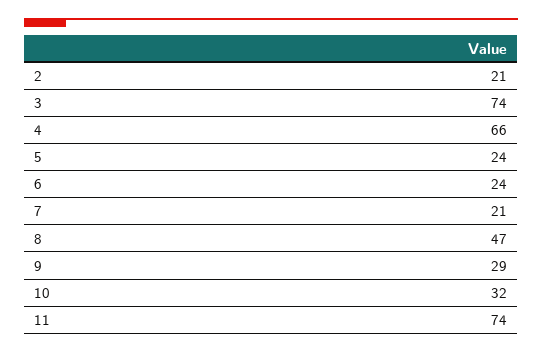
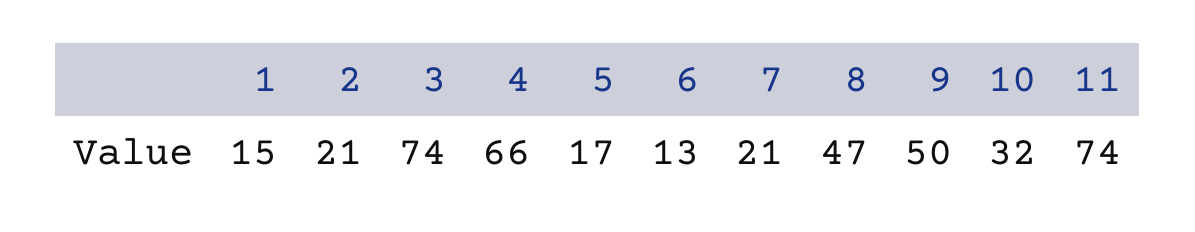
5: 24 -> 17
6: 24 -> 13
9: 29 -> 50
1: none -> 15

